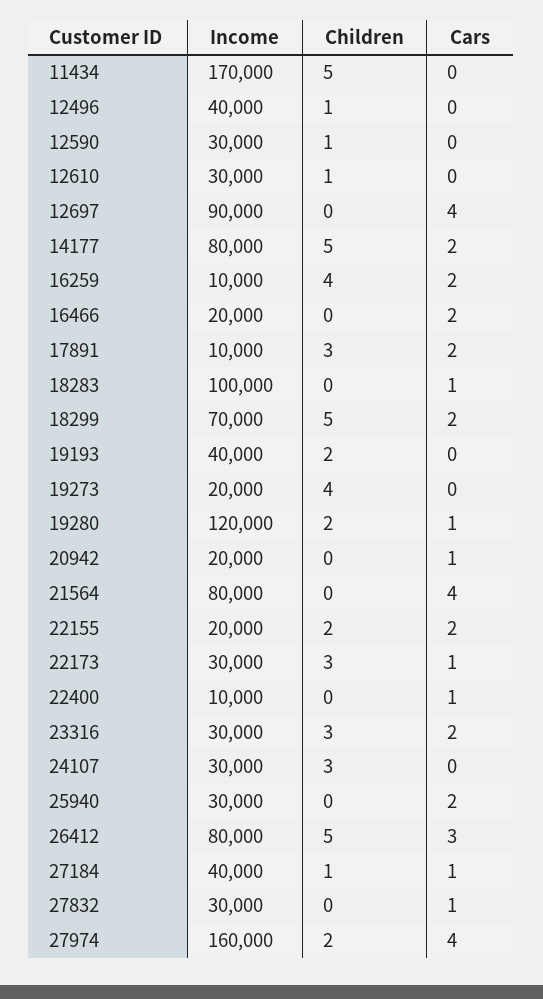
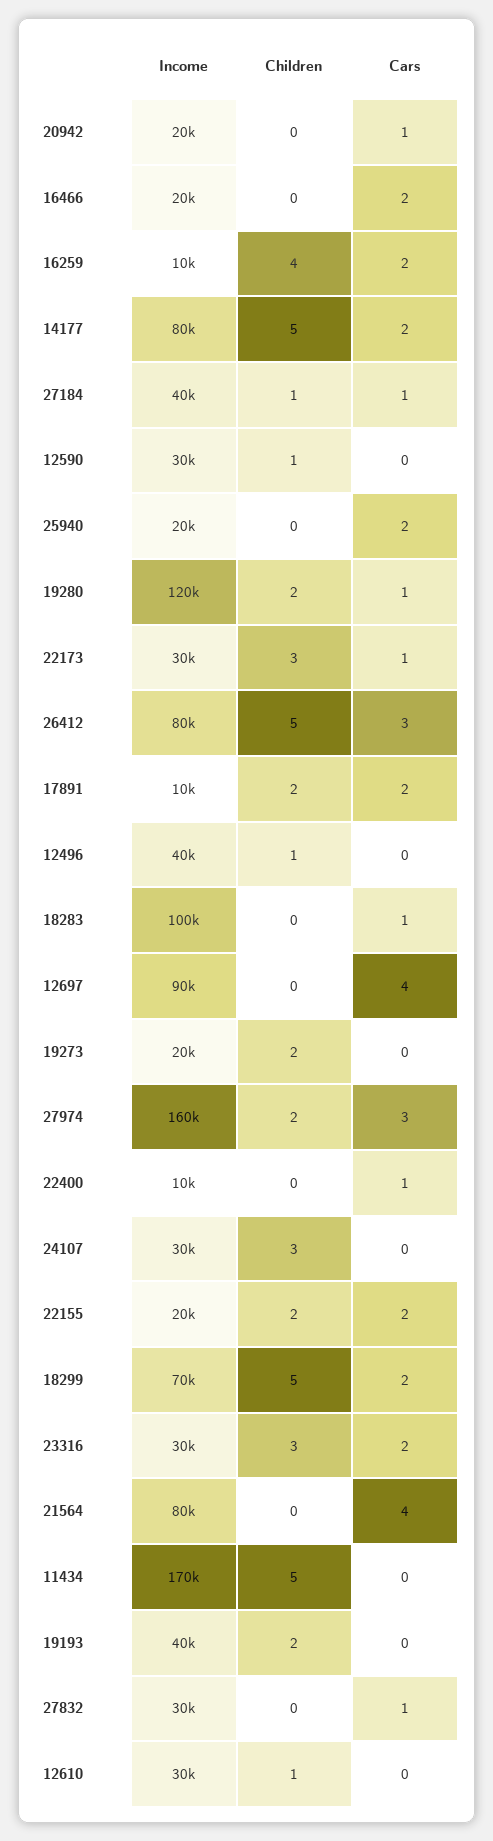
Children, 17891: 3 -> 2
Children, 19273: 4 -> 2
Income, 25940: 30000 -> 20000
Cars, 27974: 4 -> 3

